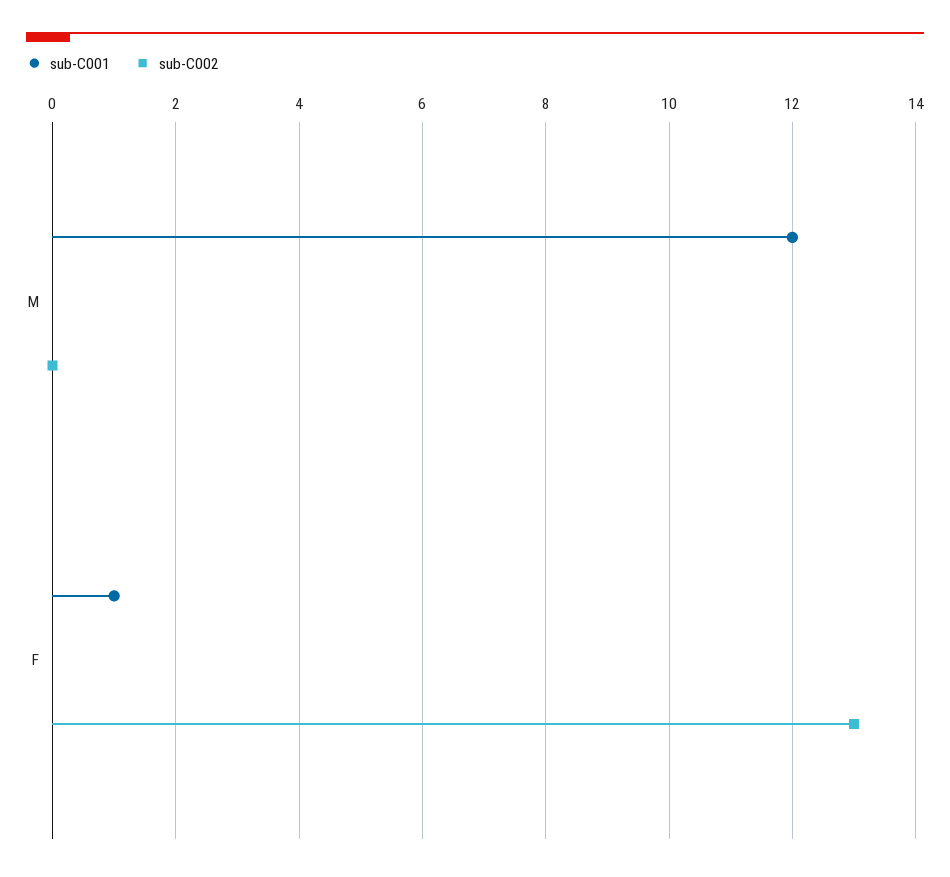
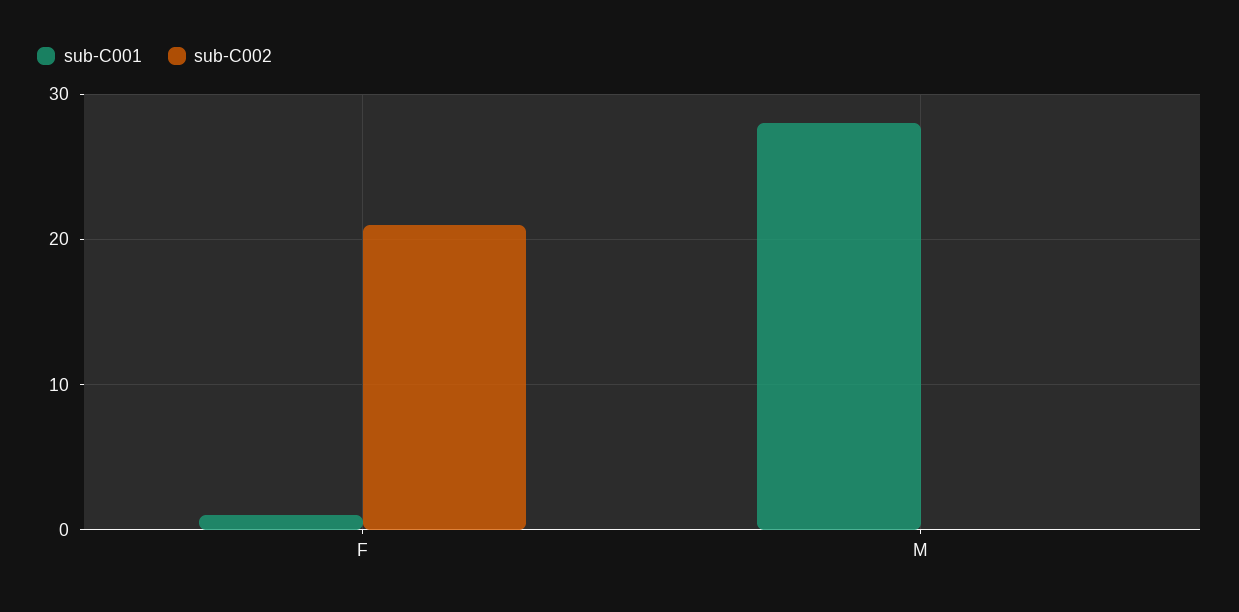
sub-C001, M: 12 -> 28
sub-C002, F: 13 -> 21

